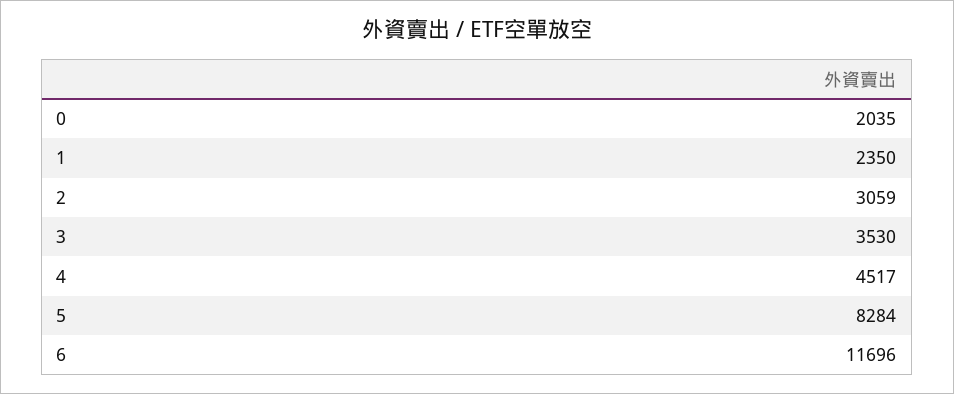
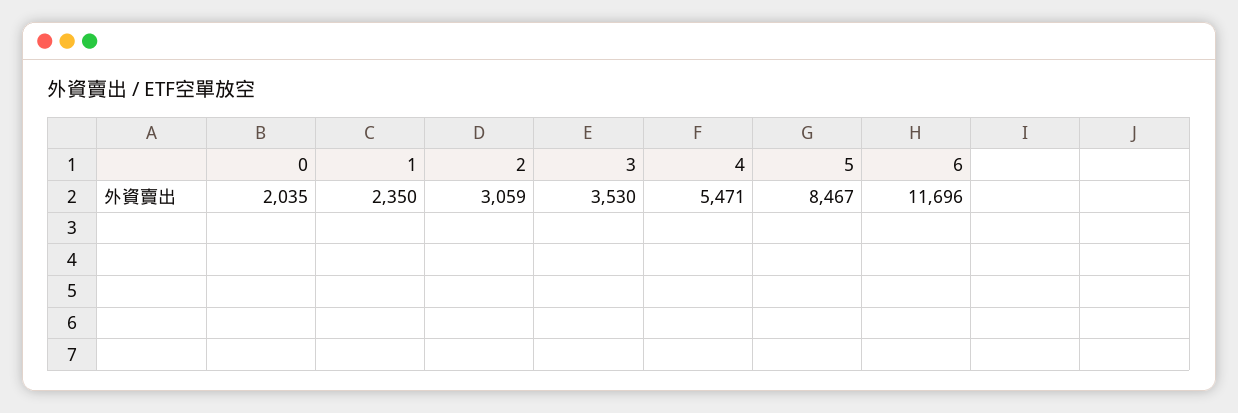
4: 4517 -> 5471
5: 8284 -> 8467

